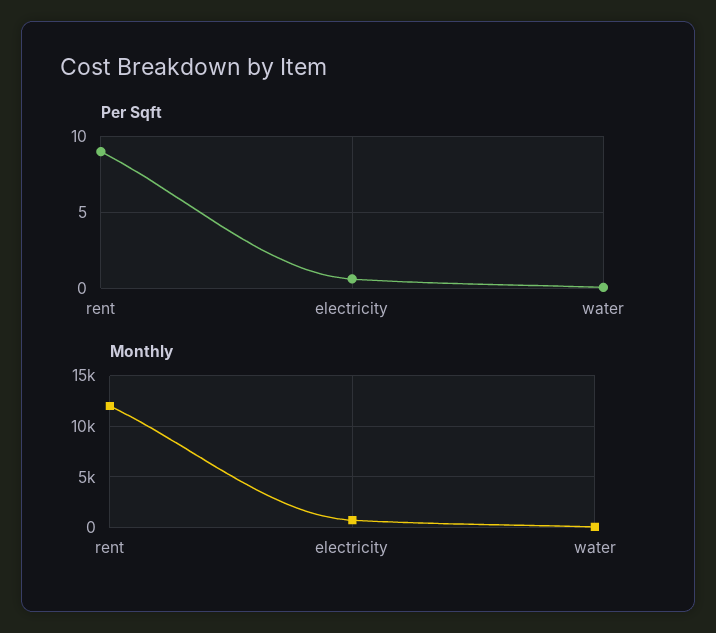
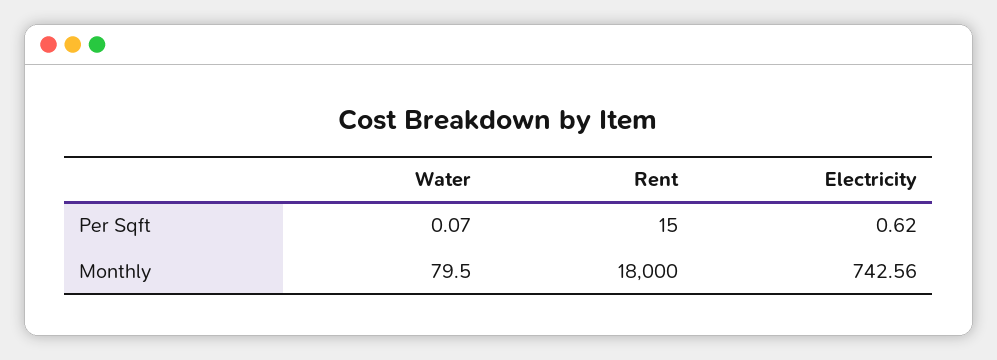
Per Sqft, rent: 9 -> 15
Monthly, rent: 12000 -> 18000

